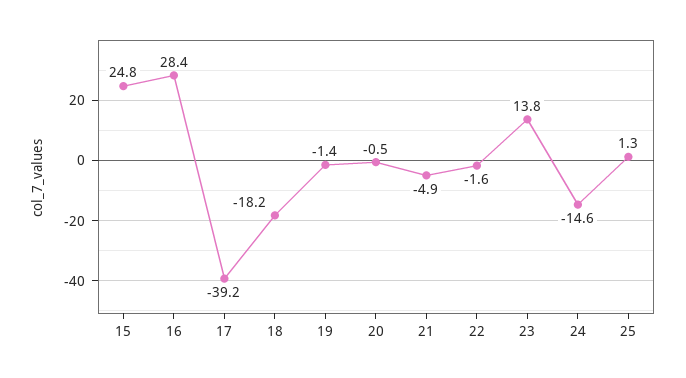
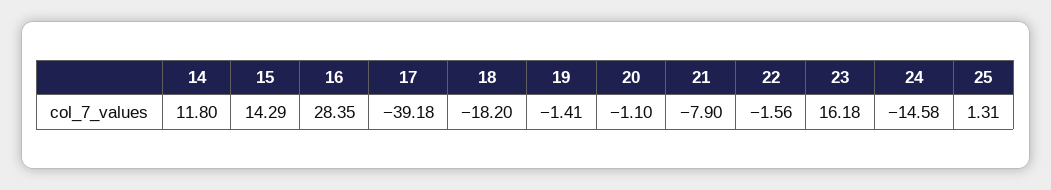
15: 24.8 -> 14.29
20: -0.5 -> -1.1
21: -4.9 -> -7.9
23: 13.8 -> 16.18
14: none -> 11.8

